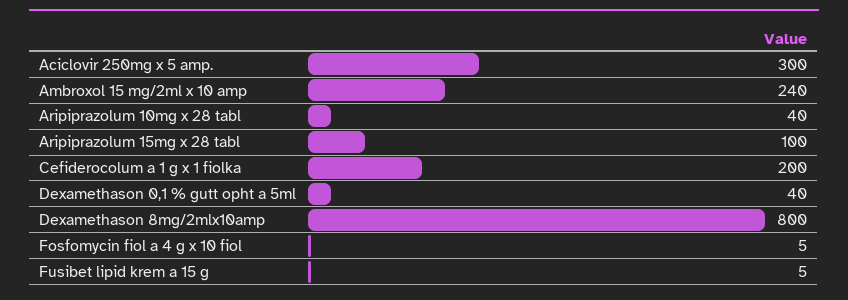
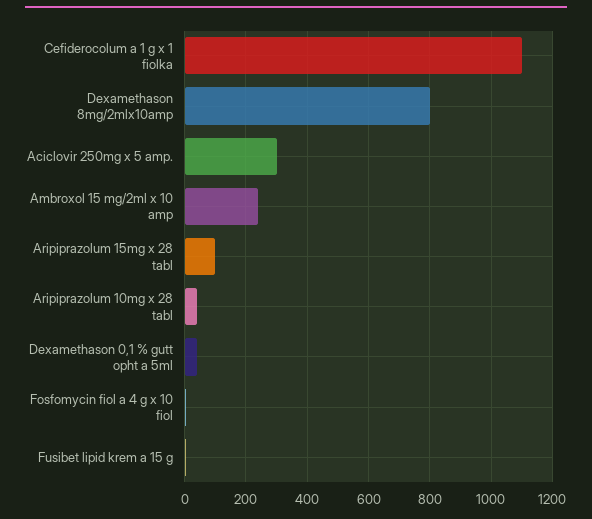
Cefiderocolum a 1 g x 1 fiolka: 200 -> 1100

